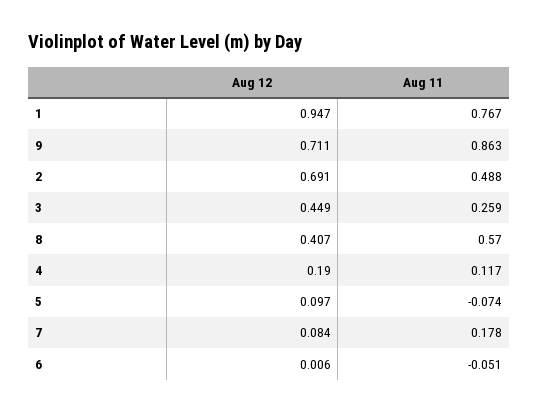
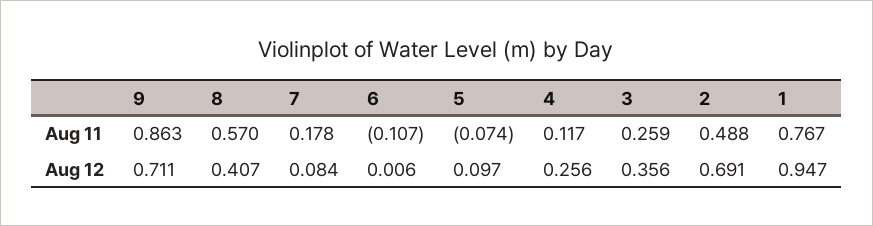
Aug 12, 3: 0.449 -> 0.356
Aug 12, 4: 0.19 -> 0.256
Aug 11, 6: -0.051 -> -0.107

